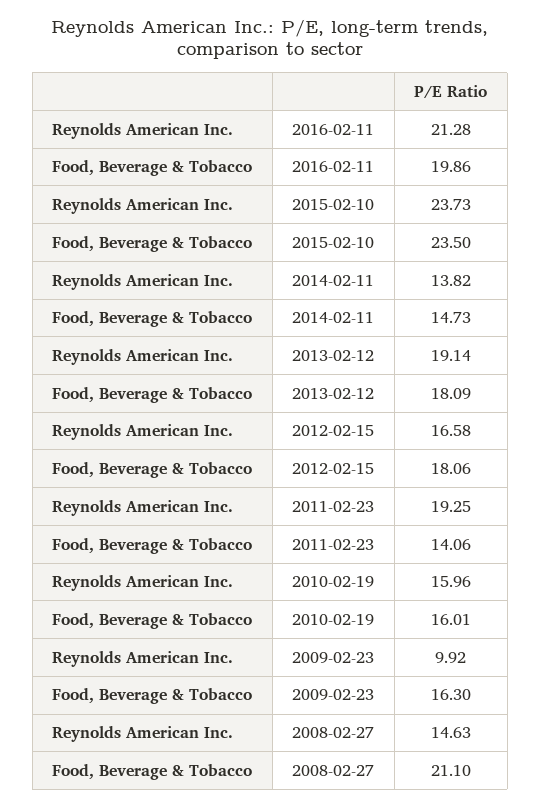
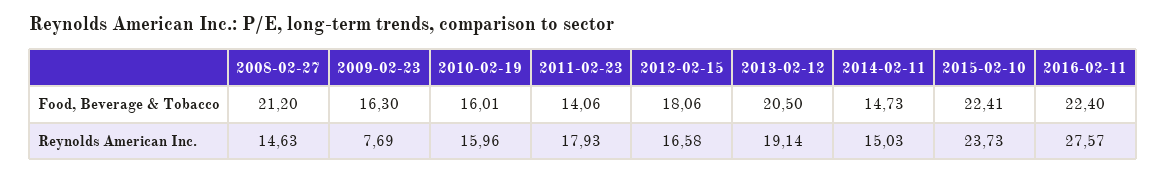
Reynolds American Inc., 2016-02-11: 21.28 -> 27.57
Food, Beverage & Tobacco, 2016-02-11: 19.86 -> 22.4
Food, Beverage & Tobacco, 2015-02-10: 23.5 -> 22.41
Reynolds American Inc., 2014-02-11: 13.82 -> 15.03
Food, Beverage & Tobacco, 2013-02-12: 18.09 -> 20.5
Reynolds American Inc., 2011-02-23: 19.25 -> 17.93
Reynolds American Inc., 2009-02-23: 9.92 -> 7.69
Food, Beverage & Tobacco, 2008-02-27: 21.1 -> 21.2

